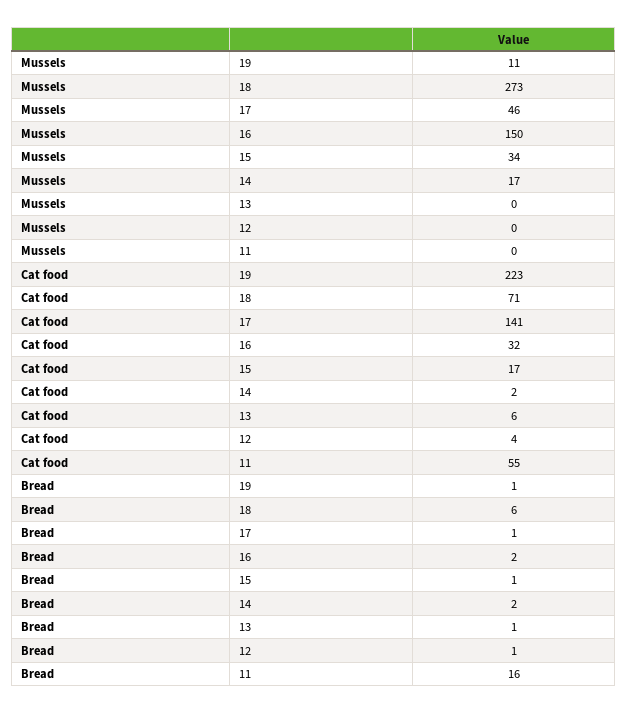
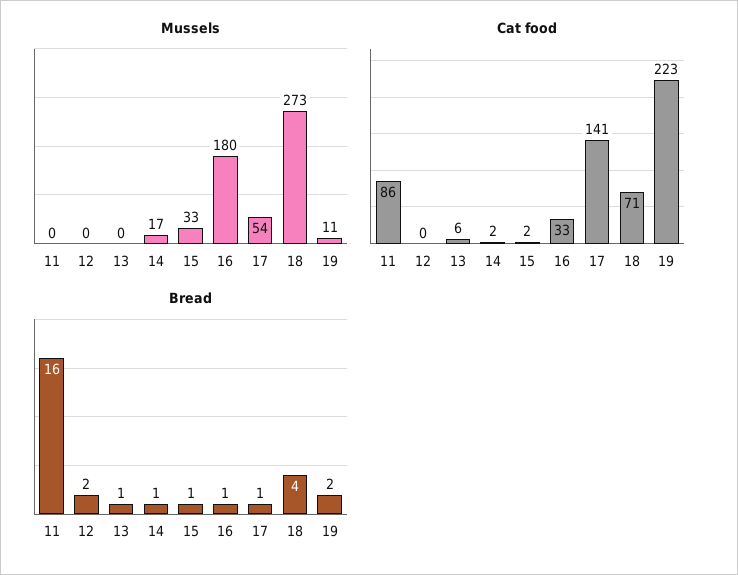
Mussels, 17: 46 -> 54
Mussels, 16: 150 -> 180
Mussels, 15: 34 -> 33
Cat food, 16: 32 -> 33
Cat food, 15: 17 -> 2
Cat food, 12: 4 -> 0
Cat food, 11: 55 -> 86
Bread, 19: 1 -> 2
Bread, 18: 6 -> 4
Bread, 16: 2 -> 1
Bread, 14: 2 -> 1
Bread, 12: 1 -> 2

